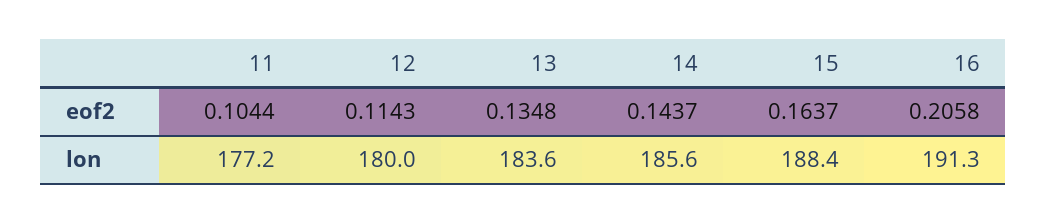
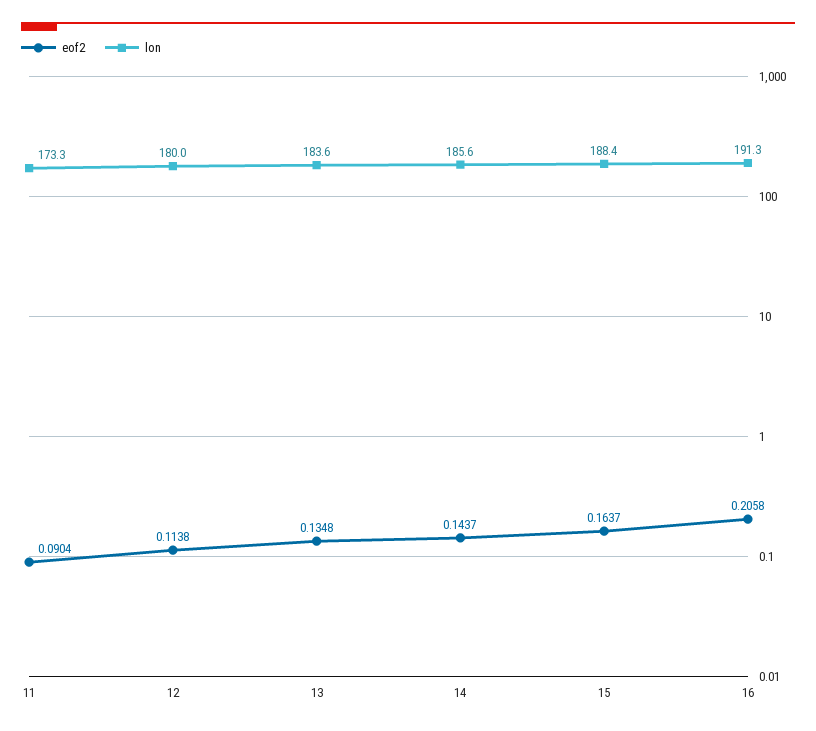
eof2, 11: 0.1044 -> 0.0904
eof2, 12: 0.1143 -> 0.1138
lon, 11: 177.2 -> 173.3

